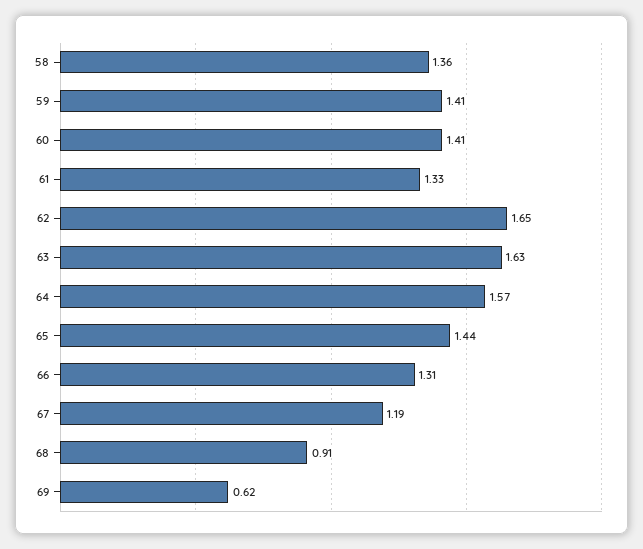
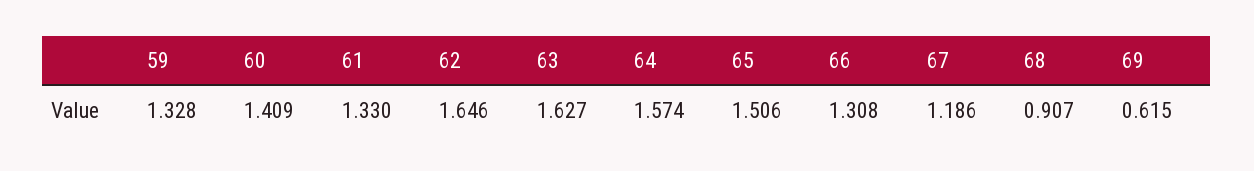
58: 1.36 -> none
59: 1.41 -> 1.328
65: 1.44 -> 1.506

